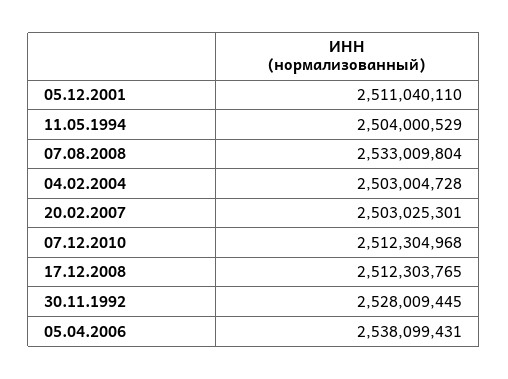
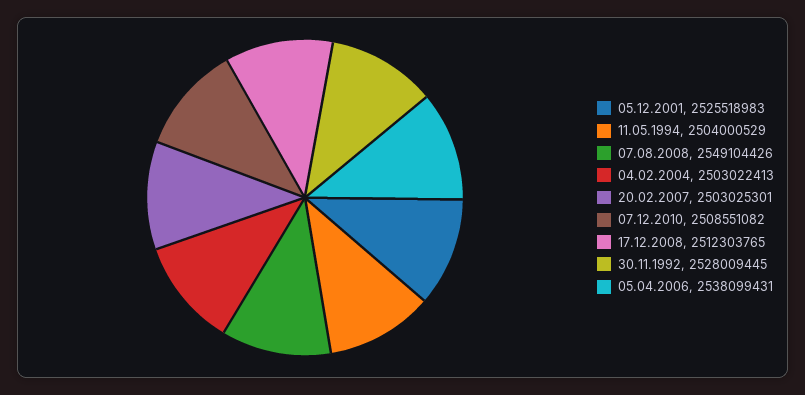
05.12.2001: 2511040110 -> 2525518983
07.08.2008: 2533009804 -> 2549104426
04.02.2004: 2503004728 -> 2503022413
07.12.2010: 2512304968 -> 2508551082

